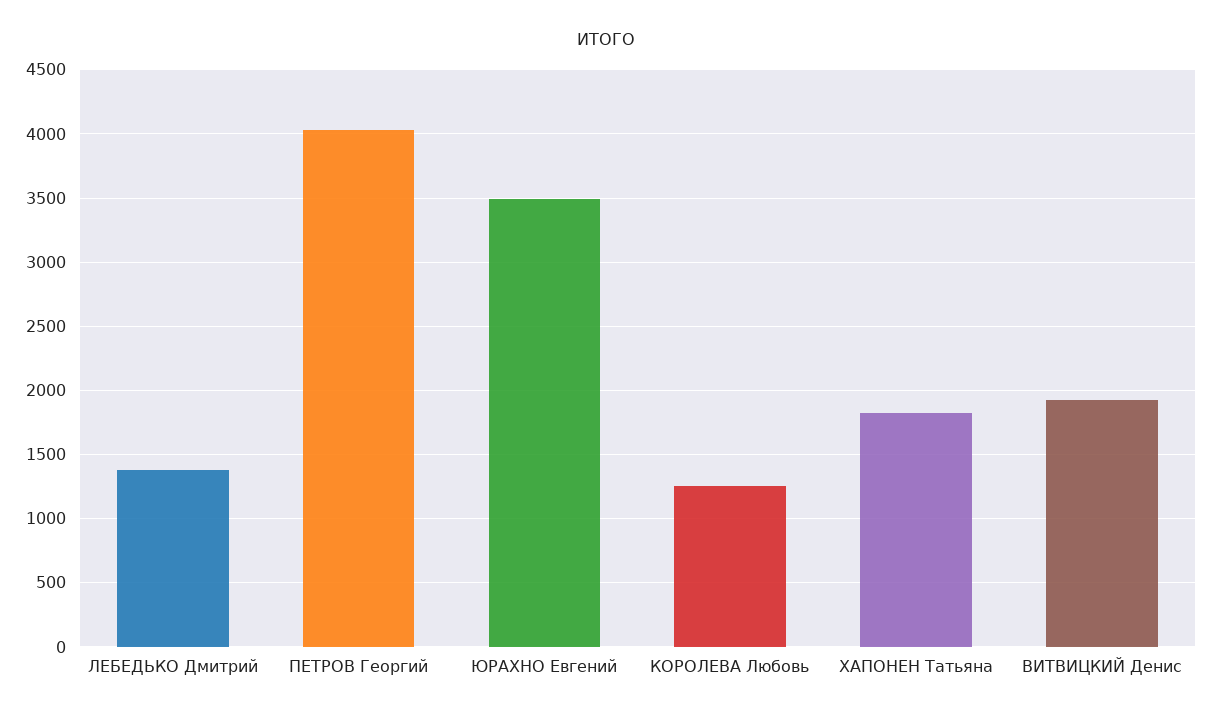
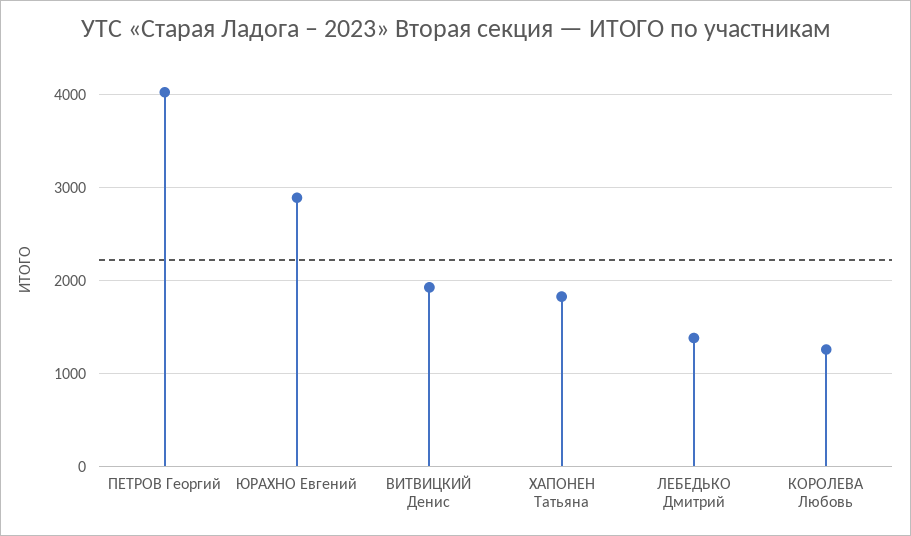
ЮРАХНО Евгений: 3500 -> 2900

